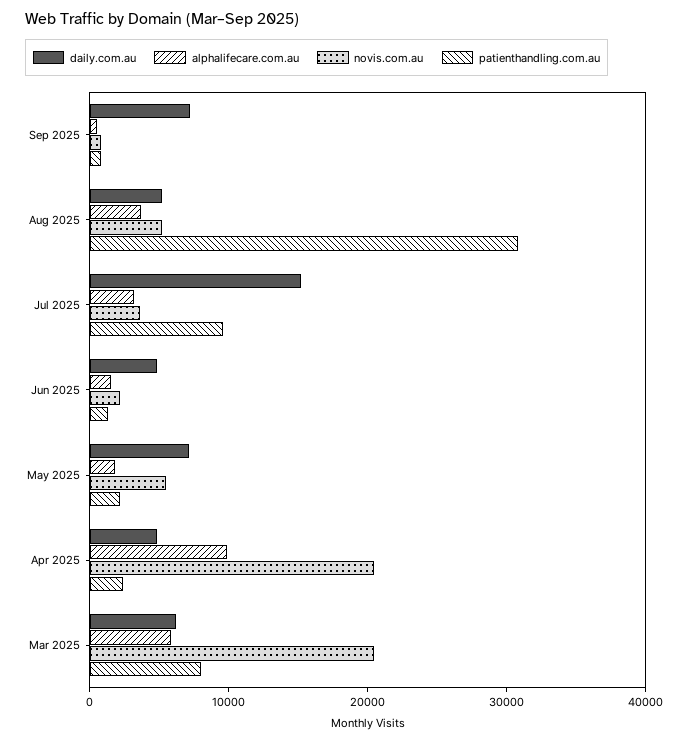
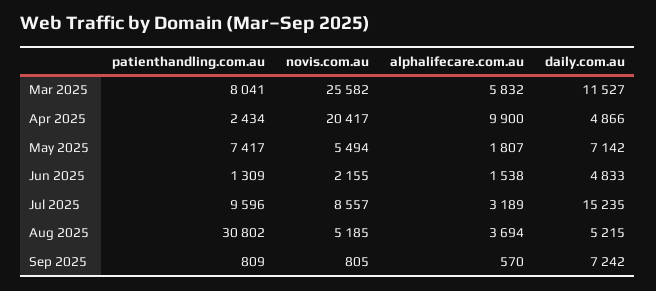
novis.com.au, Jul 2025: 4000 -> 8557
patienthandling.com.au, May 2025: 2000 -> 7417
daily.com.au, Mar 2025: 6000 -> 11527
novis.com.au, Mar 2025: 20000 -> 25582

